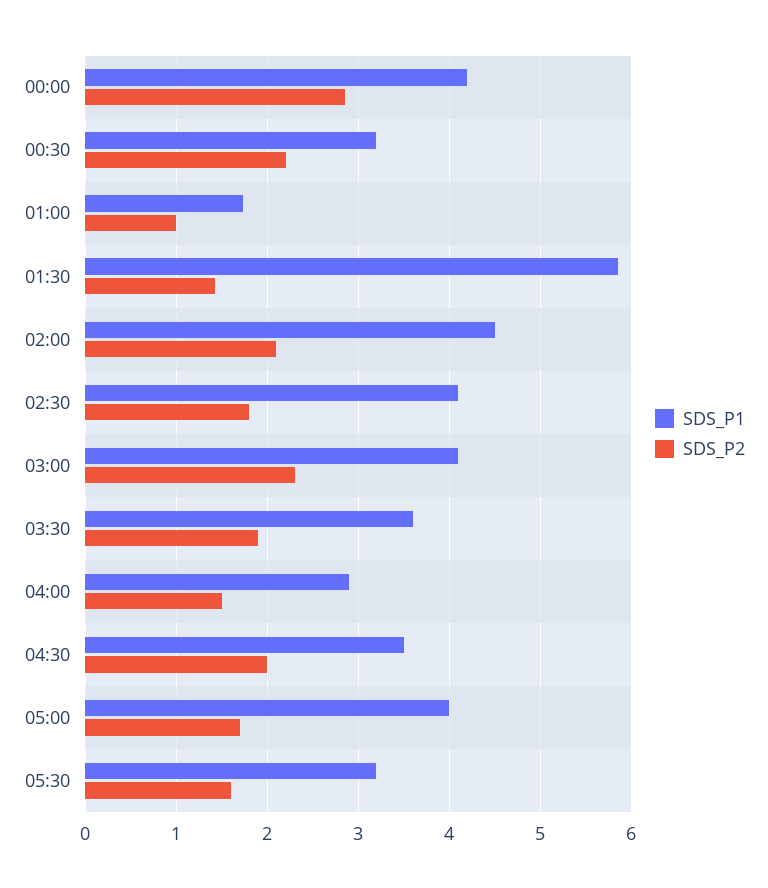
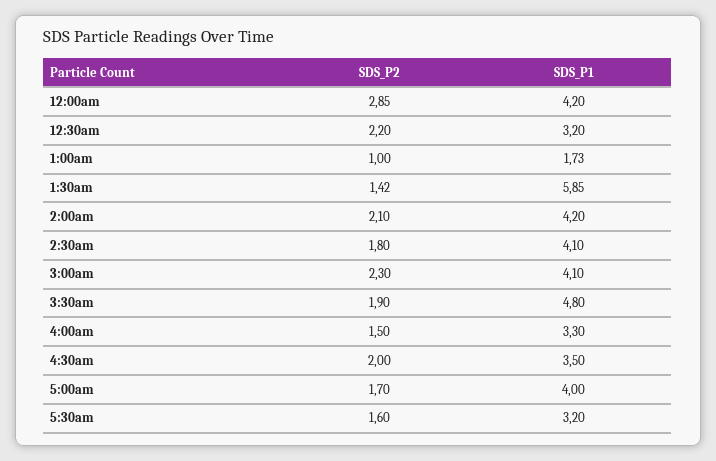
SDS_P1, 02:00: 4.5 -> 4.2
SDS_P1, 03:30: 3.6 -> 4.8
SDS_P1, 04:00: 2.9 -> 3.3

